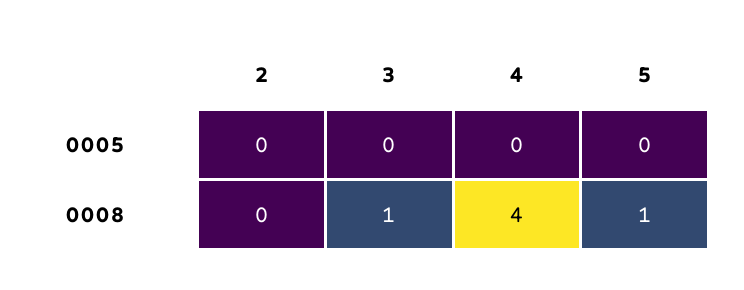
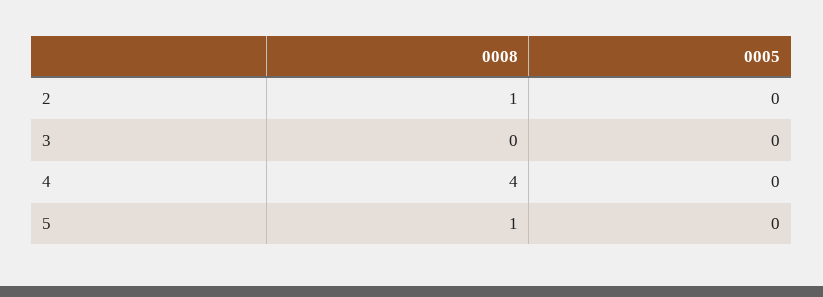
2, 0008: 0 -> 1
3, 0008: 1 -> 0

